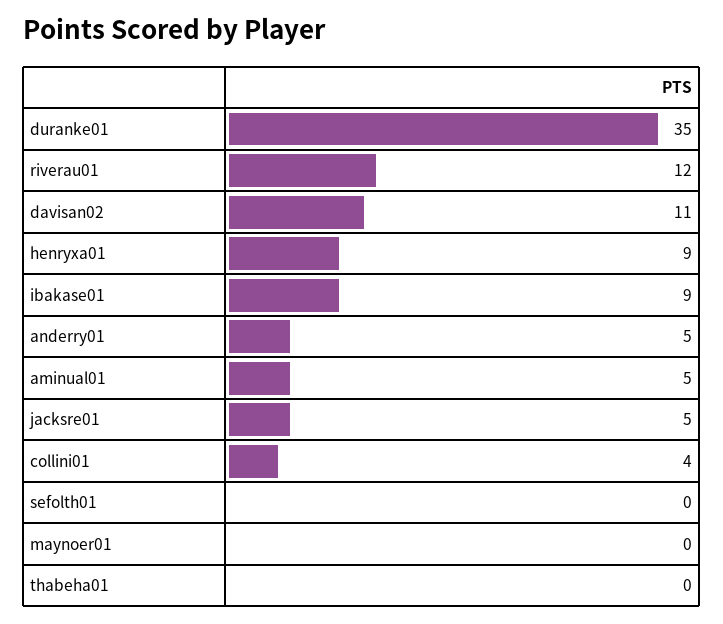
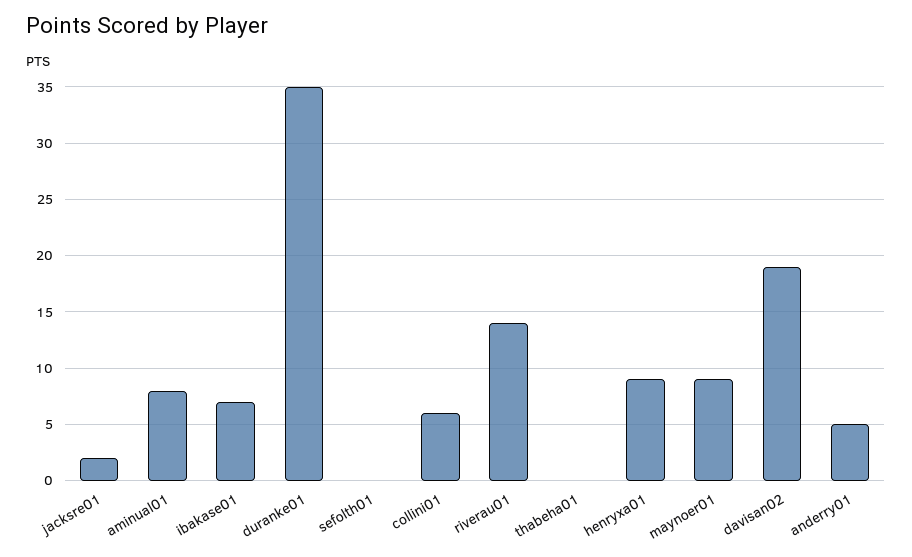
riverau01: 12 -> 14
davisan02: 11 -> 19
ibakase01: 9 -> 7
aminual01: 5 -> 8
jacksre01: 5 -> 2
collini01: 4 -> 6
maynoer01: 0 -> 9

